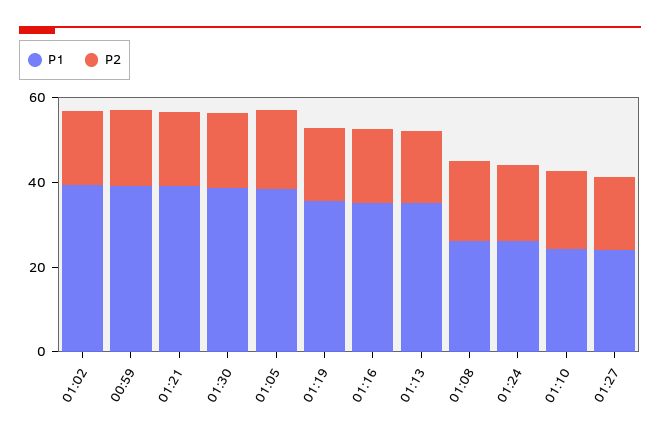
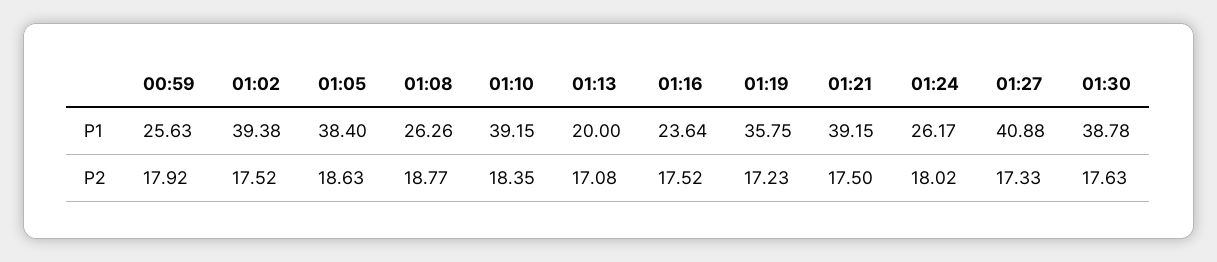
P1, 00:59: 40 -> 25.63
P1, 01:16: 35 -> 23.64
P1, 01:13: 35 -> 20
P1, 01:10: 25 -> 39.15
P1, 01:27: 25 -> 40.88

